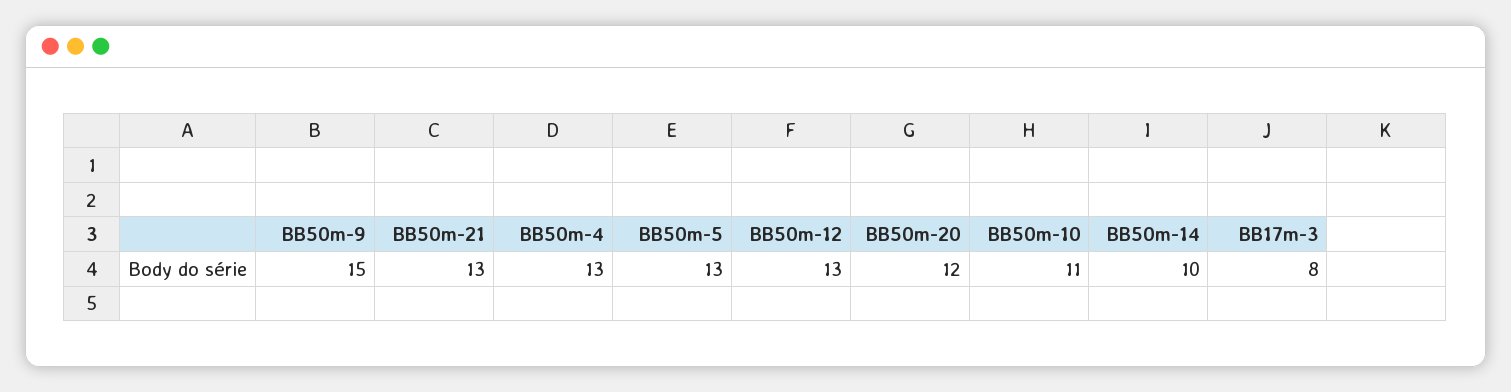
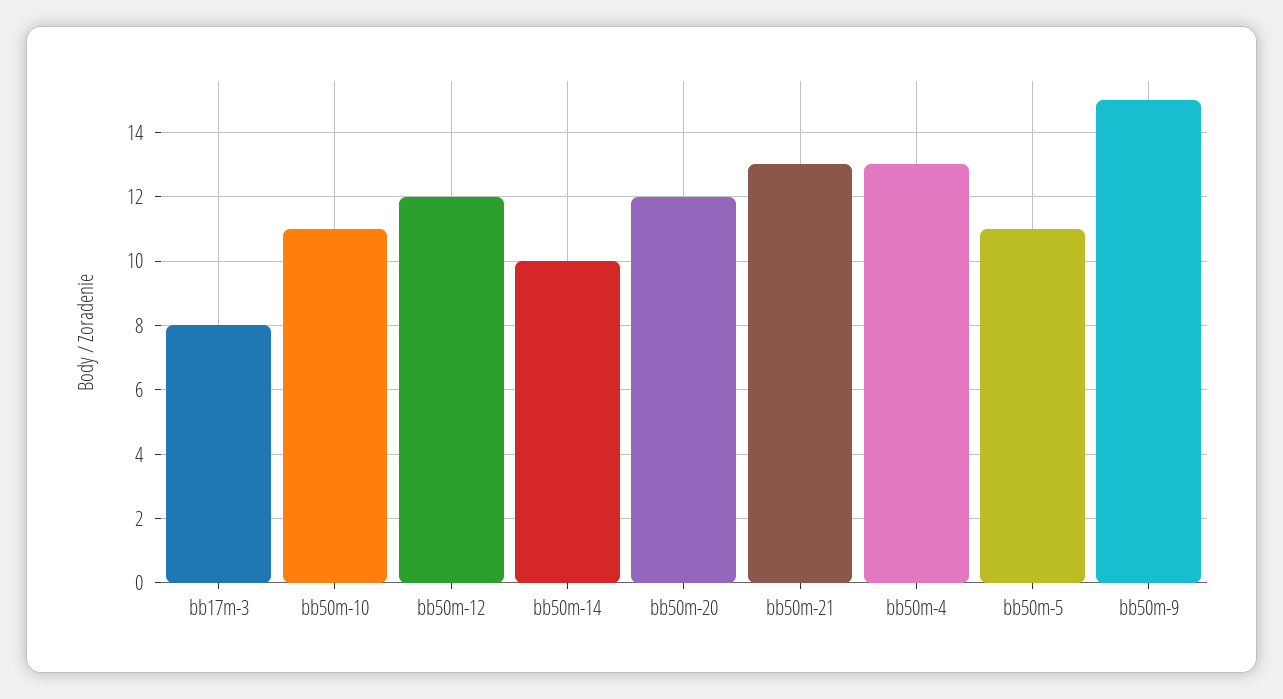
BB50m-5: 13 -> 11
BB50m-12: 13 -> 12

